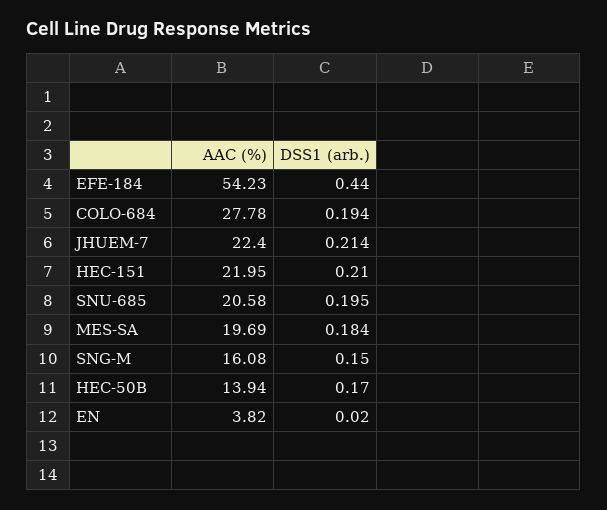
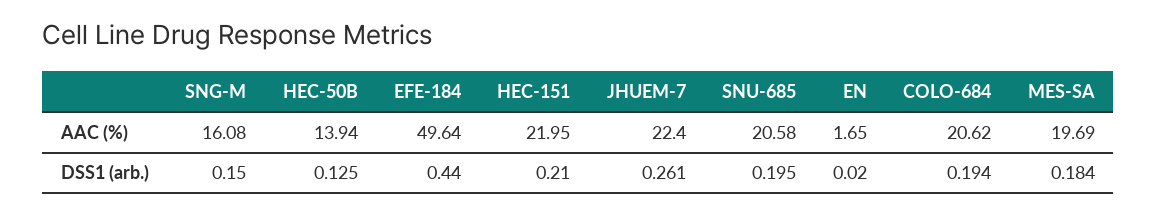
AAC (%), EFE-184: 54.23 -> 49.64
AAC (%), COLO-684: 27.78 -> 20.62
DSS1 (arb.), JHUEM-7: 0.214 -> 0.261
DSS1 (arb.), HEC-50B: 0.17 -> 0.125
AAC (%), EN: 3.82 -> 1.65

